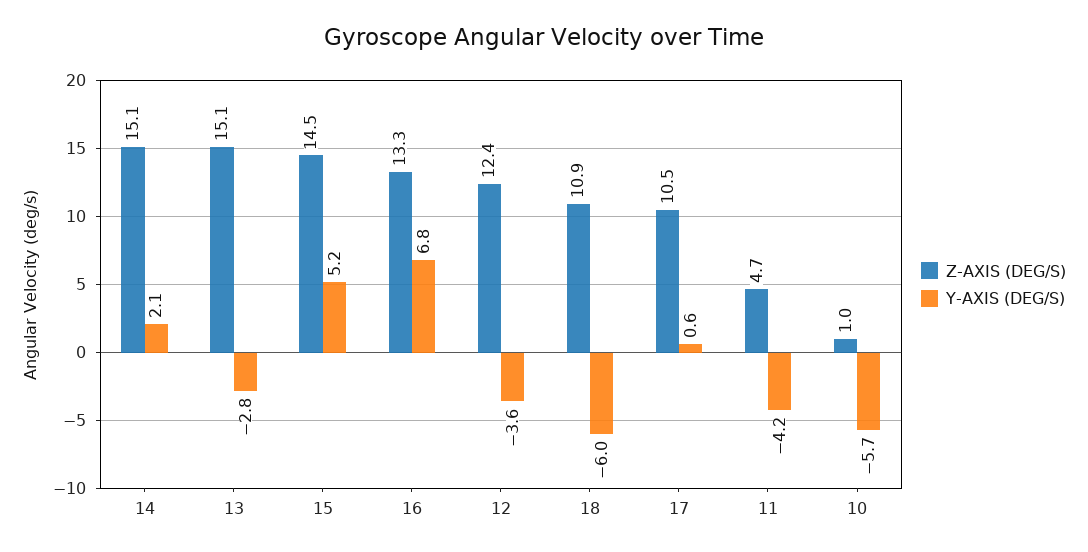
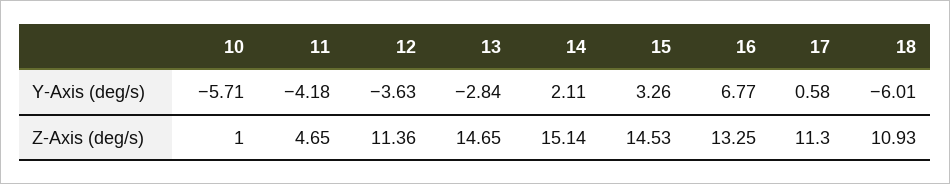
Z-AXIS (DEG/S), 13: 15.1 -> 14.65
Y-AXIS (DEG/S), 15: 5.2 -> 3.26
Z-AXIS (DEG/S), 12: 12.4 -> 11.36
Z-AXIS (DEG/S), 17: 10.5 -> 11.3

